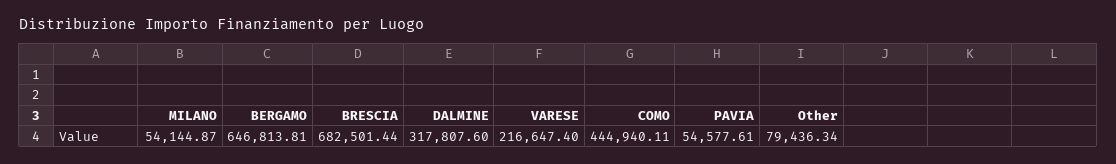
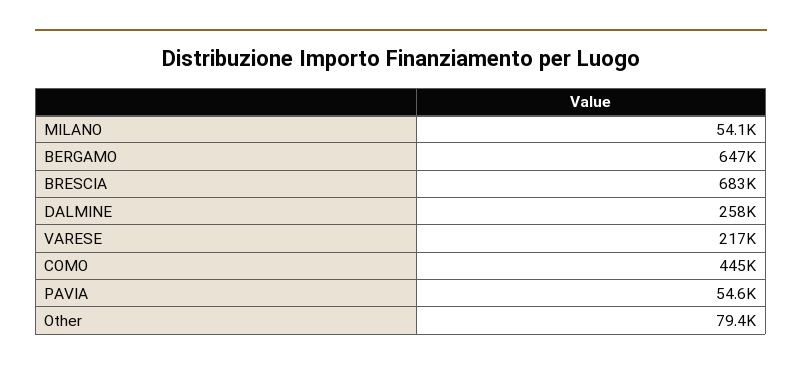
DALMINE: 317807.6 -> 258000

